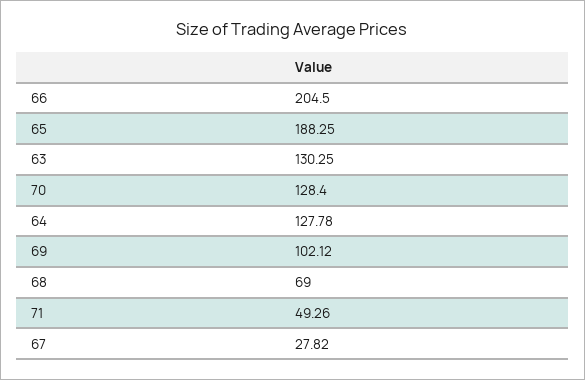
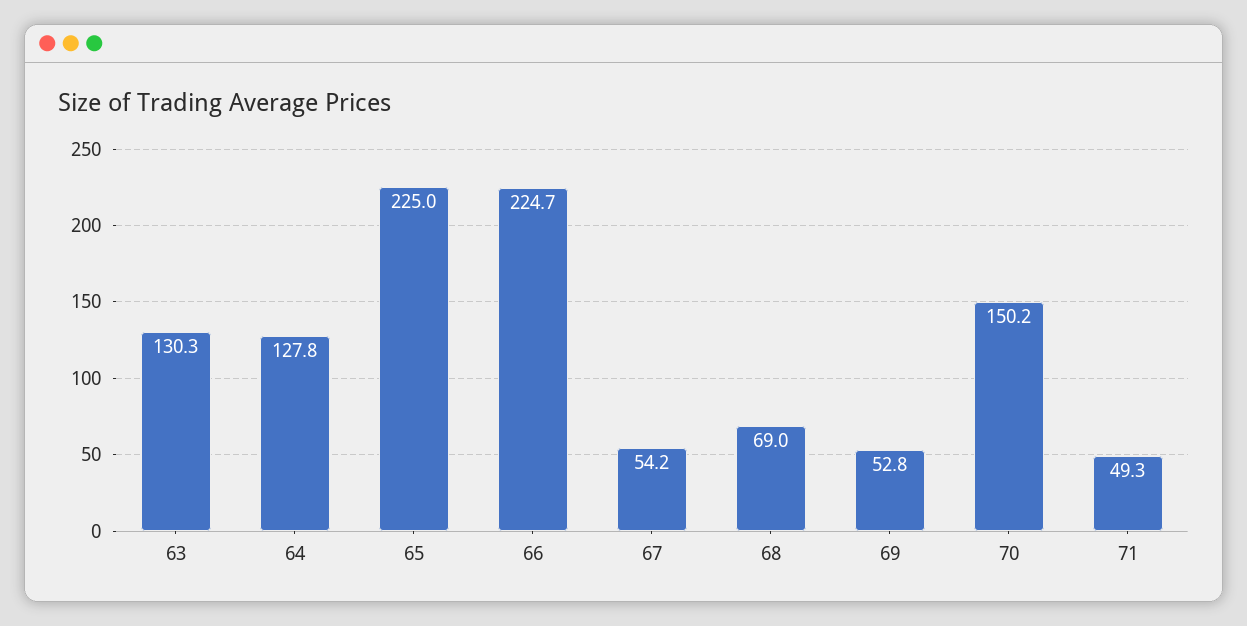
66: 204.5 -> 224.7
65: 188.25 -> 225
70: 128.4 -> 150.2
69: 102.12 -> 52.8
67: 27.82 -> 54.2

